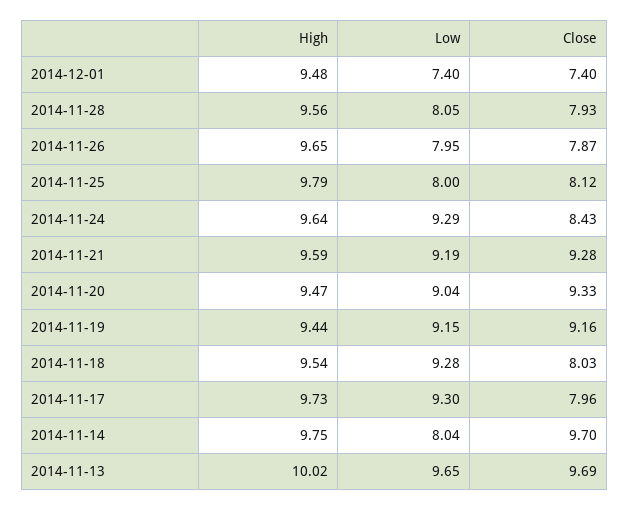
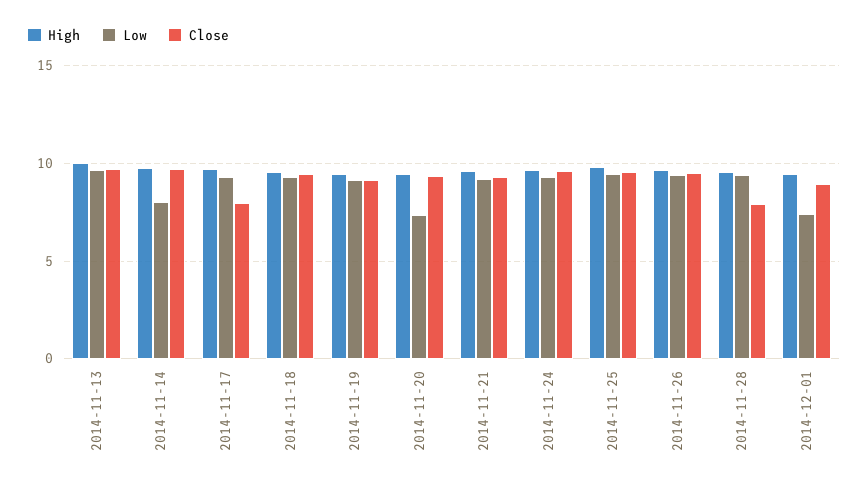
Close, 2014-12-01: 7.4 -> 9
Low, 2014-11-28: 8.05 -> 9.5
Low, 2014-11-26: 7.95 -> 9.5
Close, 2014-11-26: 7.87 -> 9.5
Low, 2014-11-25: 8 -> 9.5
Close, 2014-11-25: 8.12 -> 9.5
Close, 2014-11-24: 8.43 -> 9.5
Low, 2014-11-20: 9.04 -> 7.5
Close, 2014-11-18: 8.03 -> 9.5

